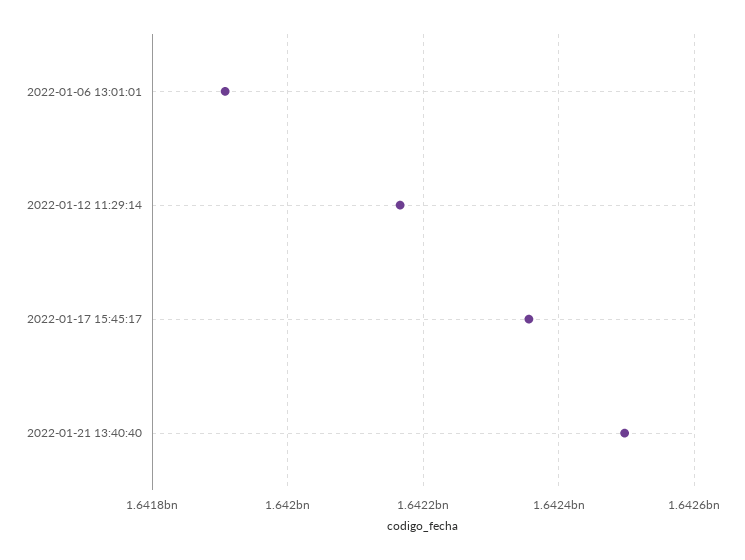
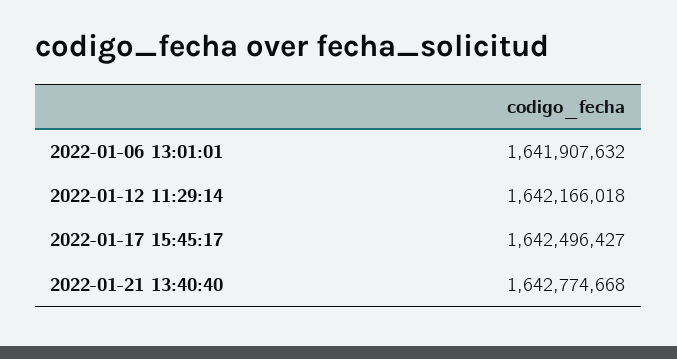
2022-01-17 15:45:17: 1642360000 -> 1642496427
2022-01-21 13:40:40: 1642500000 -> 1642774668

